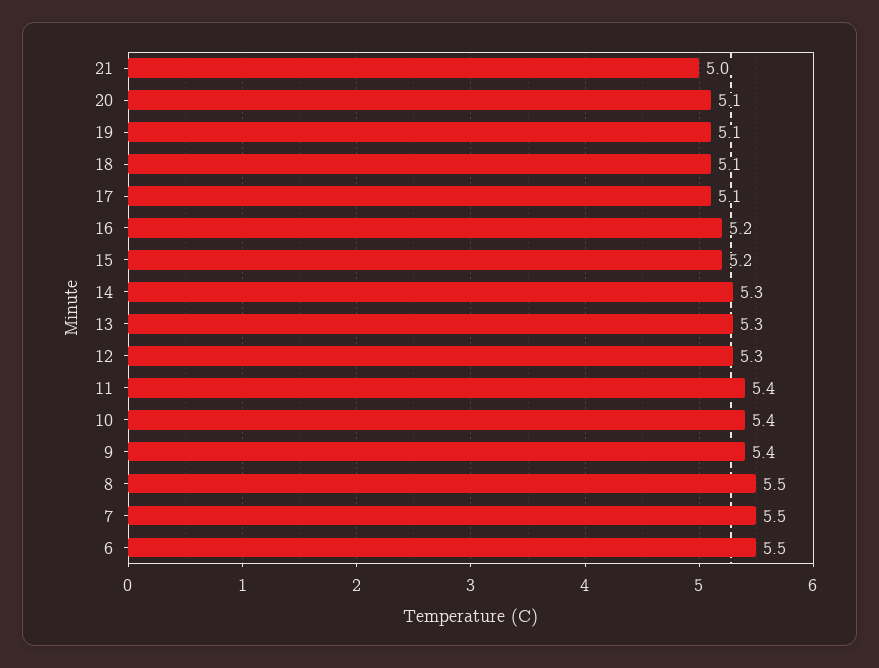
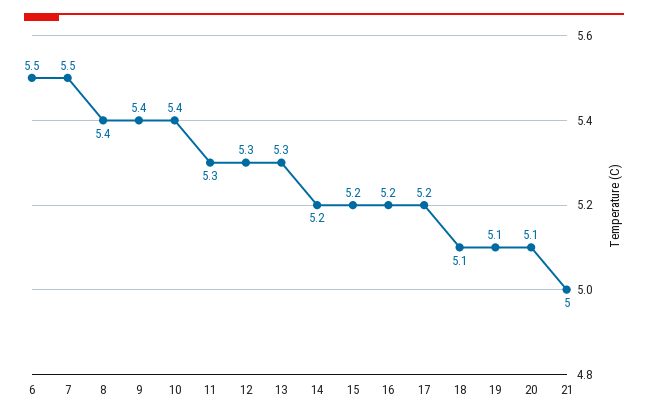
17: 5.1 -> 5.2
14: 5.3 -> 5.2
11: 5.4 -> 5.3
8: 5.5 -> 5.4

